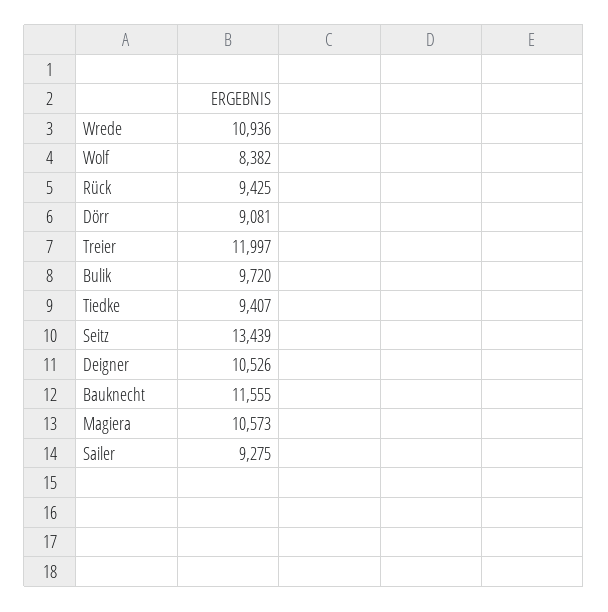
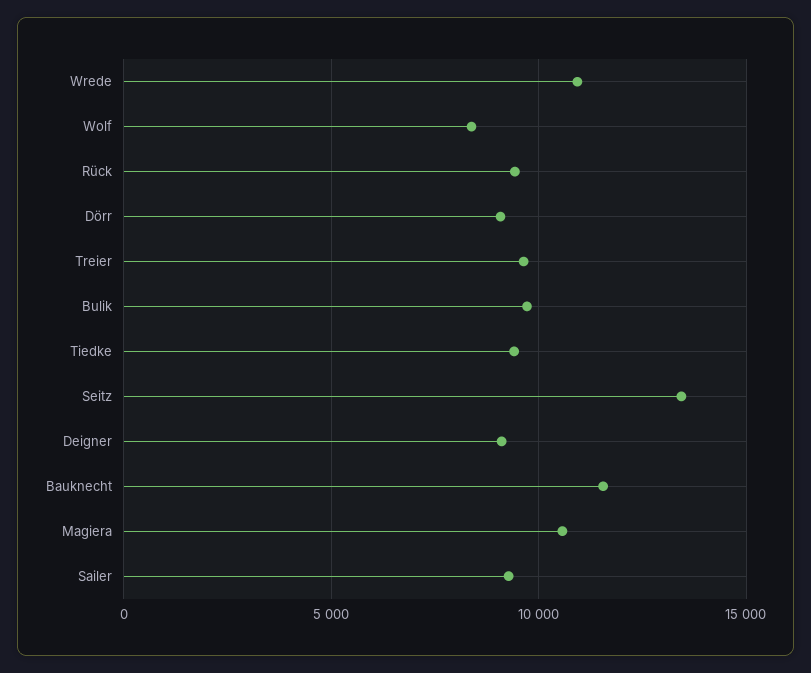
Treier: 11997 -> 9500
Deigner: 10526 -> 9000

